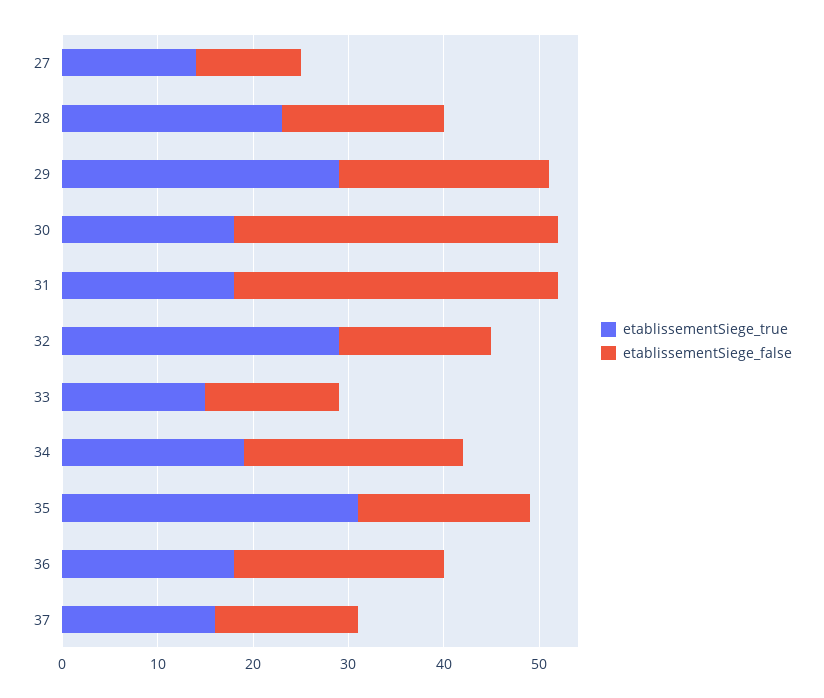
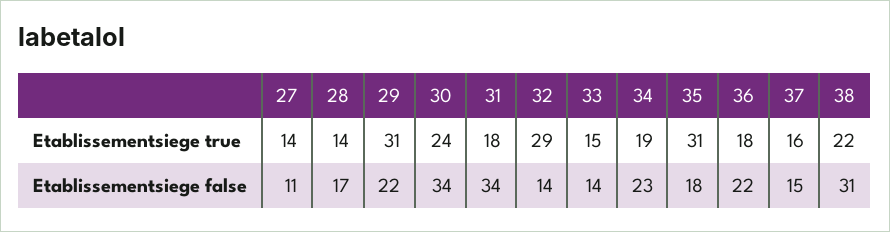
etablissementSiege_true, 28: 23 -> 14
etablissementSiege_true, 29: 29 -> 31
etablissementSiege_true, 30: 18 -> 24
etablissementSiege_false, 32: 16 -> 14
etablissementSiege_true, 38: none -> 22
etablissementSiege_false, 38: none -> 31

